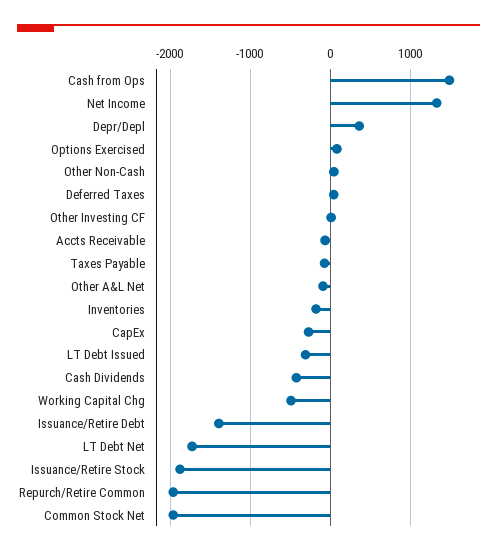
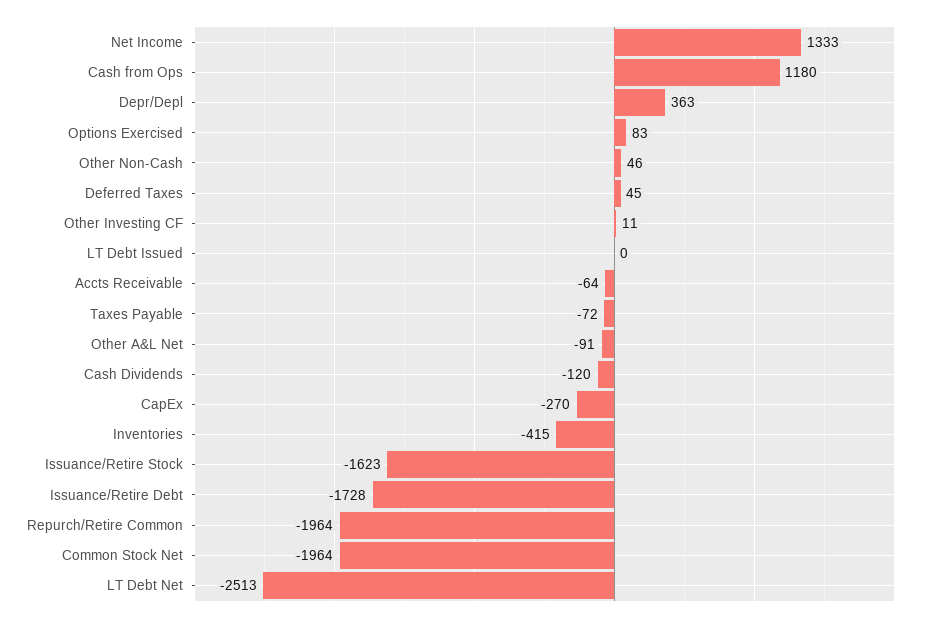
Cash from Ops: 1500 -> 1180
Inventories: -200 -> -415
LT Debt Issued: -300 -> 0
Cash Dividends: -400 -> -120
Working Capital Chg: -500 -> none
Issuance/Retire Debt: -1400 -> -1728
LT Debt Net: -1700 -> -2513
Issuance/Retire Stock: -1900 -> -1623

